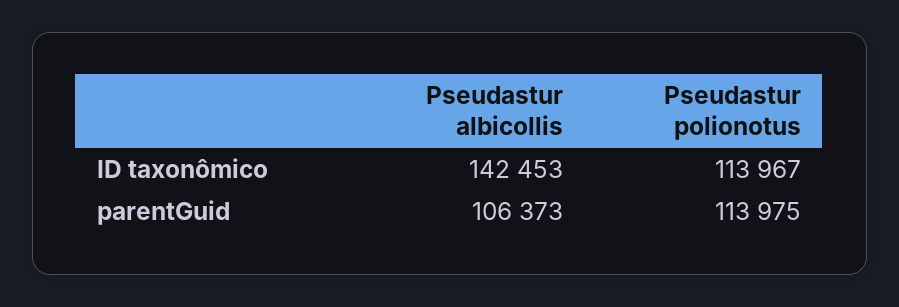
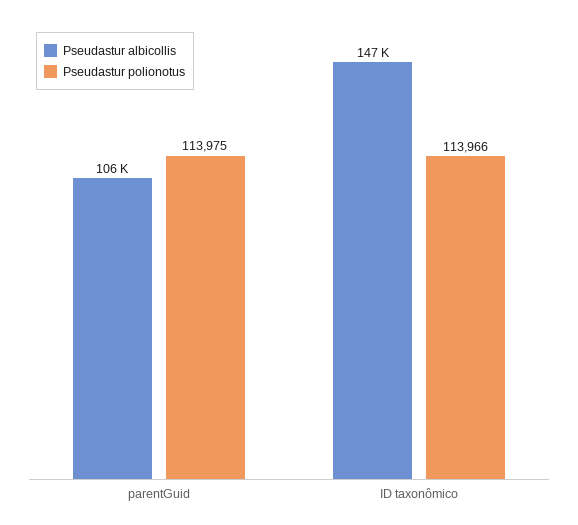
Pseudastur albicollis, ID taxonômico: 142453 -> 147000
Pseudastur polionotus, ID taxonômico: 113967 -> 113966

